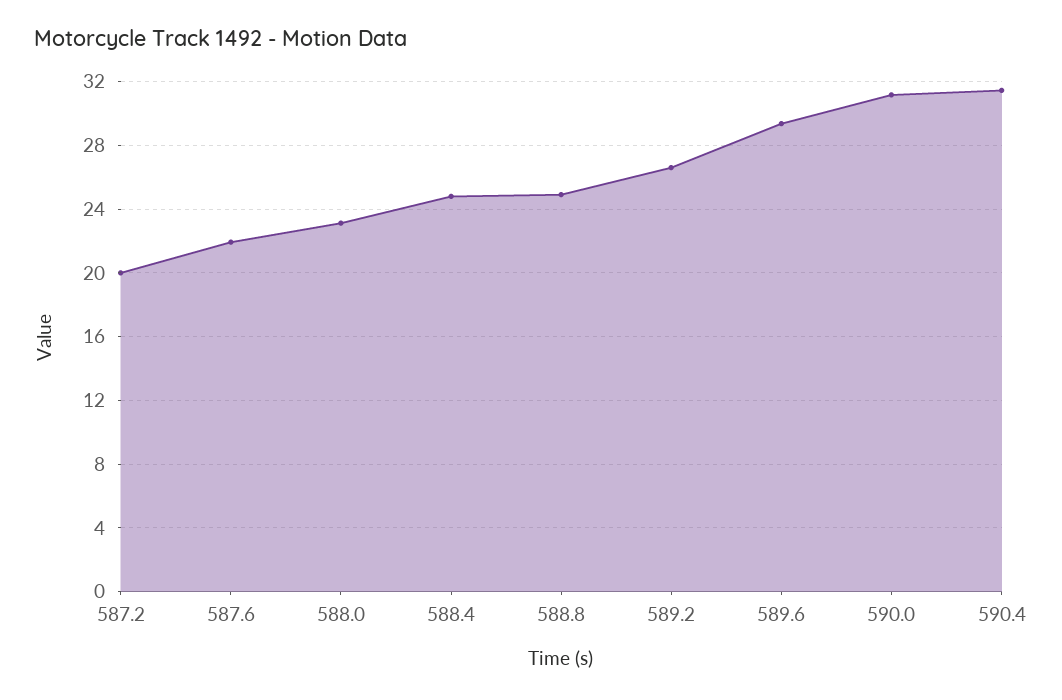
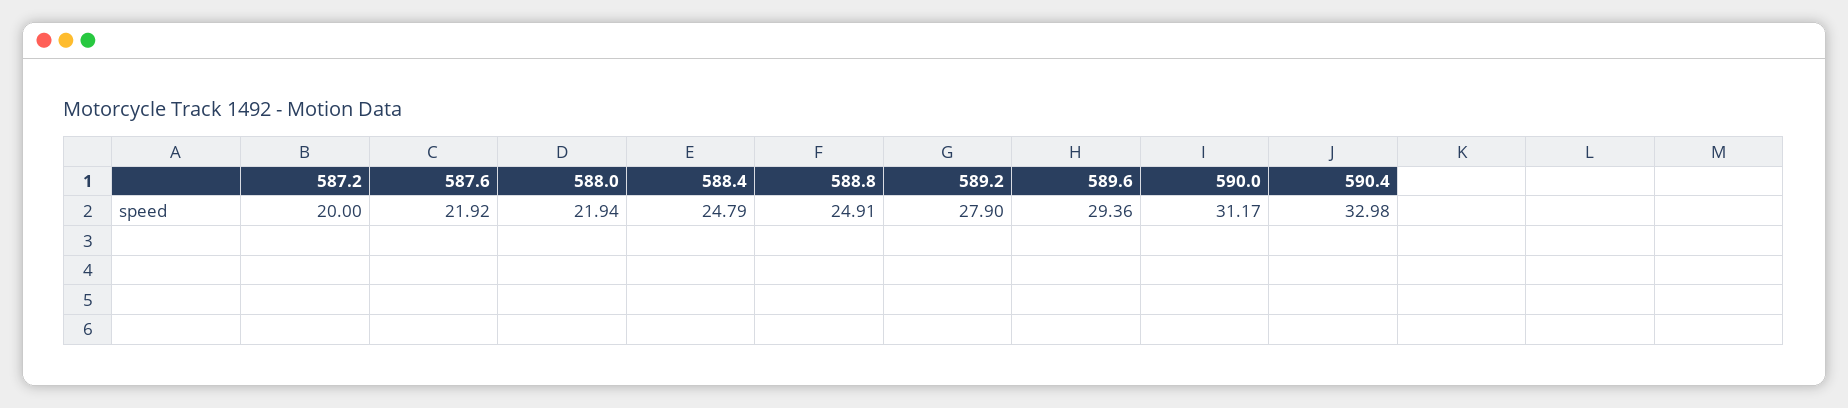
588.0: 23 -> 21.94
589.2: 26.5 -> 27.9
590.4: 31.5 -> 32.98

